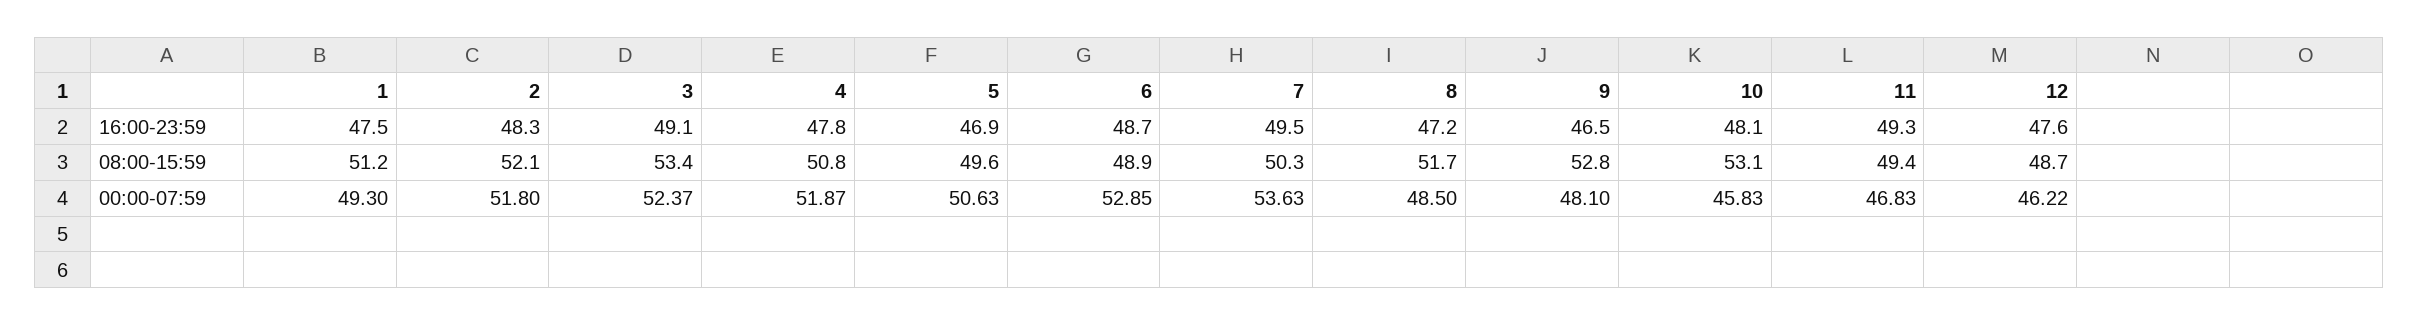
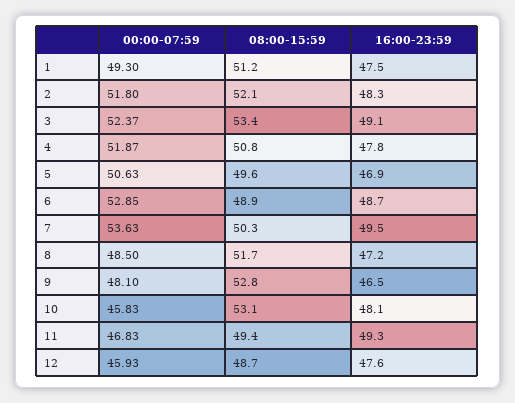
12, 00:00-07:59: 46.22 -> 45.93

